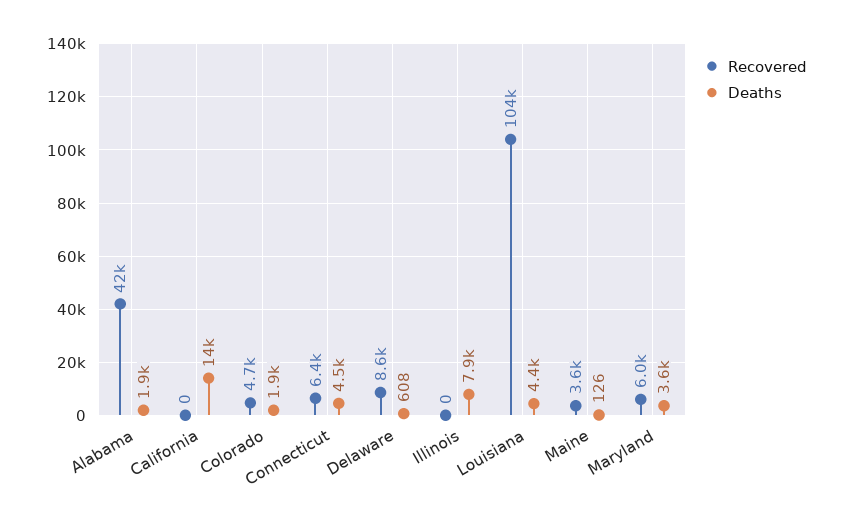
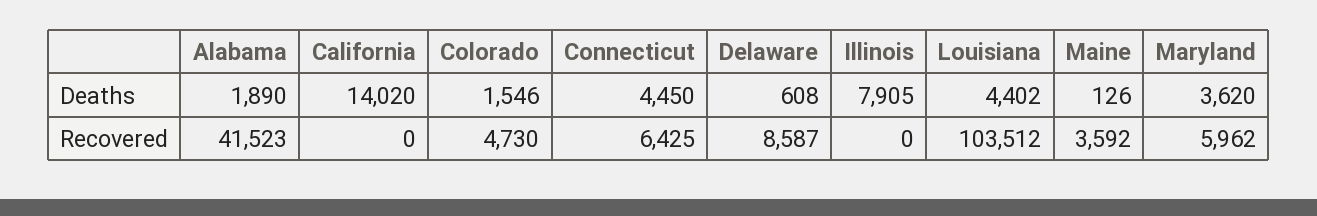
Deaths, Colorado: 1900 -> 1546

